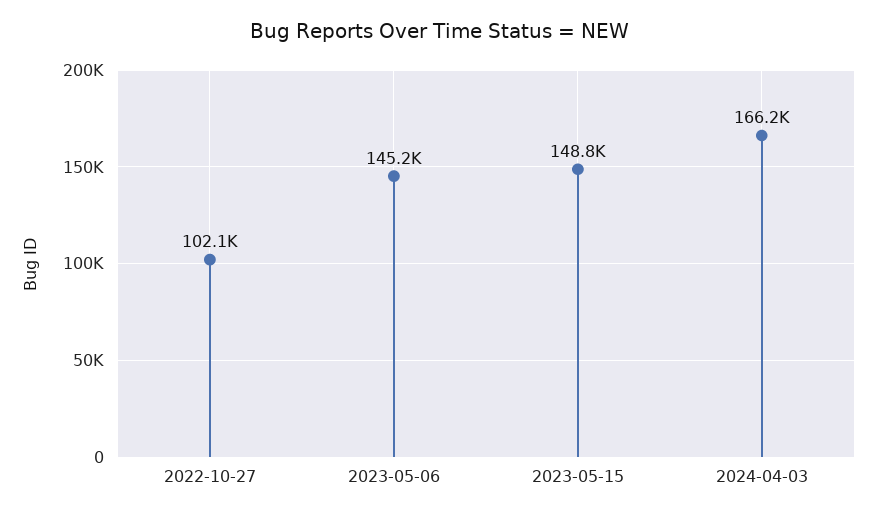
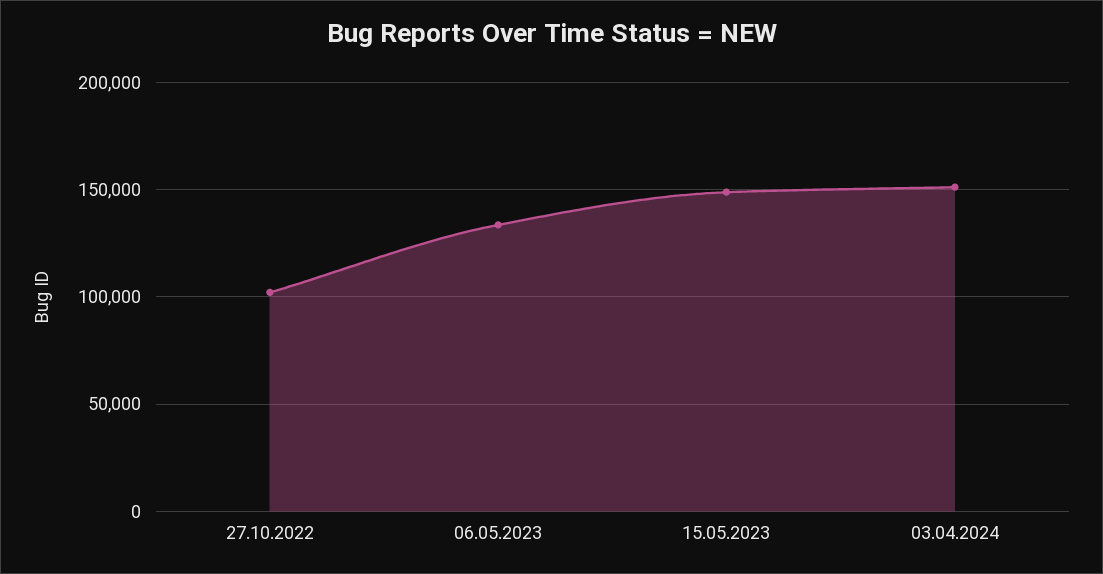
2023-05-06: 145200 -> 135000
2024-04-03: 166200 -> 150000

